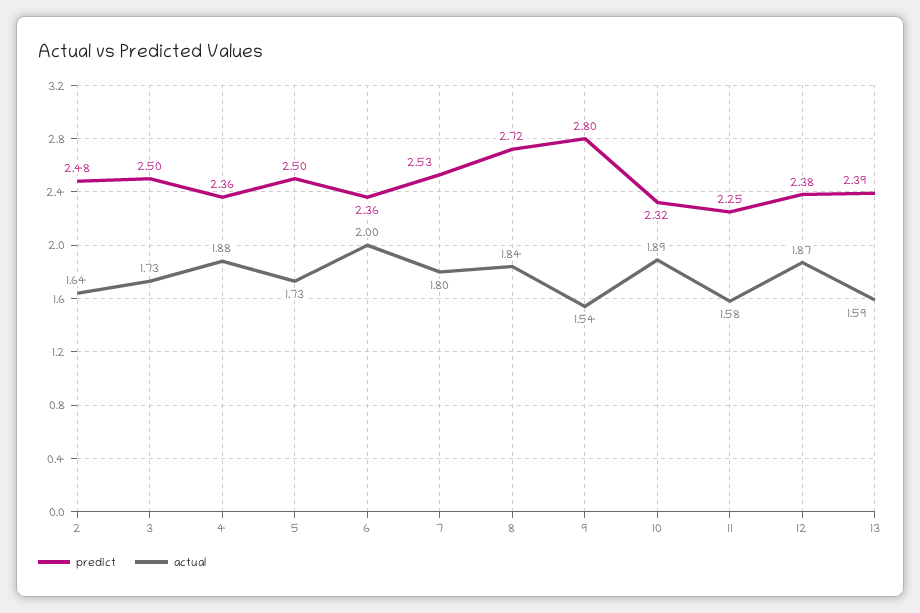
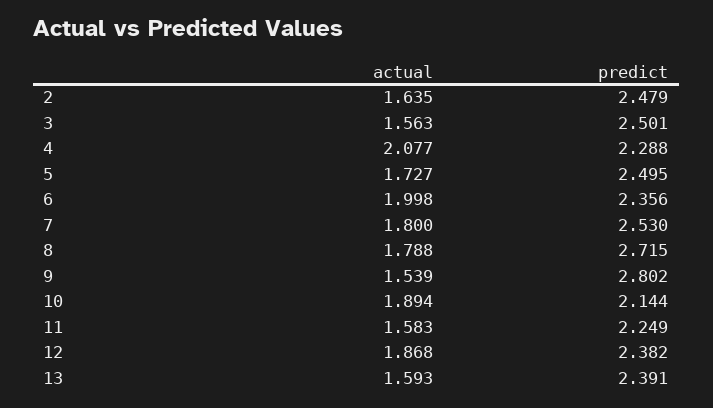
actual, 3: 1.73 -> 1.563
predict, 4: 2.36 -> 2.288
actual, 4: 1.88 -> 2.077
actual, 8: 1.84 -> 1.788
predict, 10: 2.32 -> 2.144

